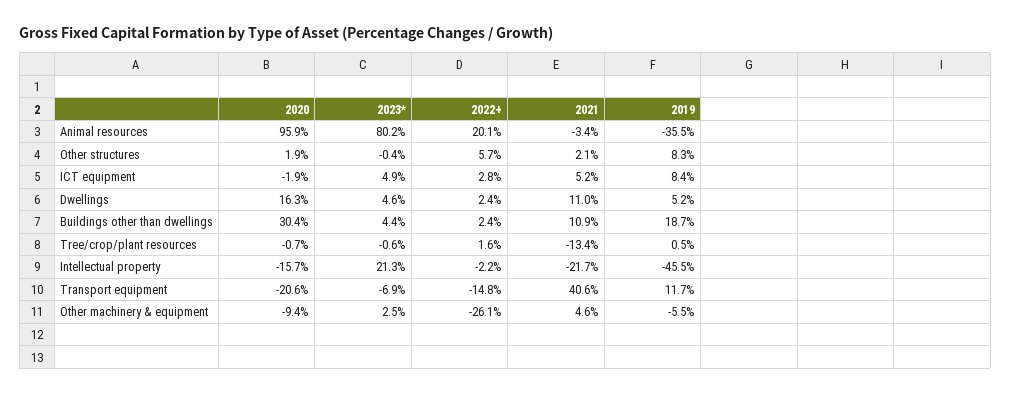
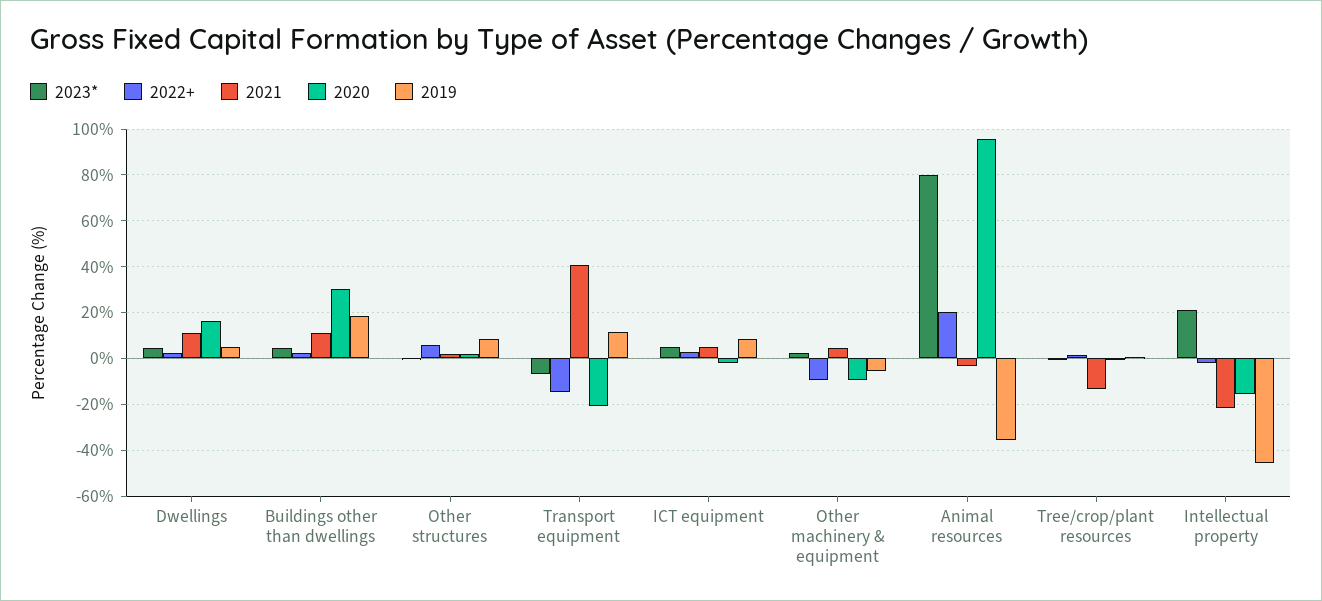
2022+, Other machinery & equipment: -26.1 -> -10

